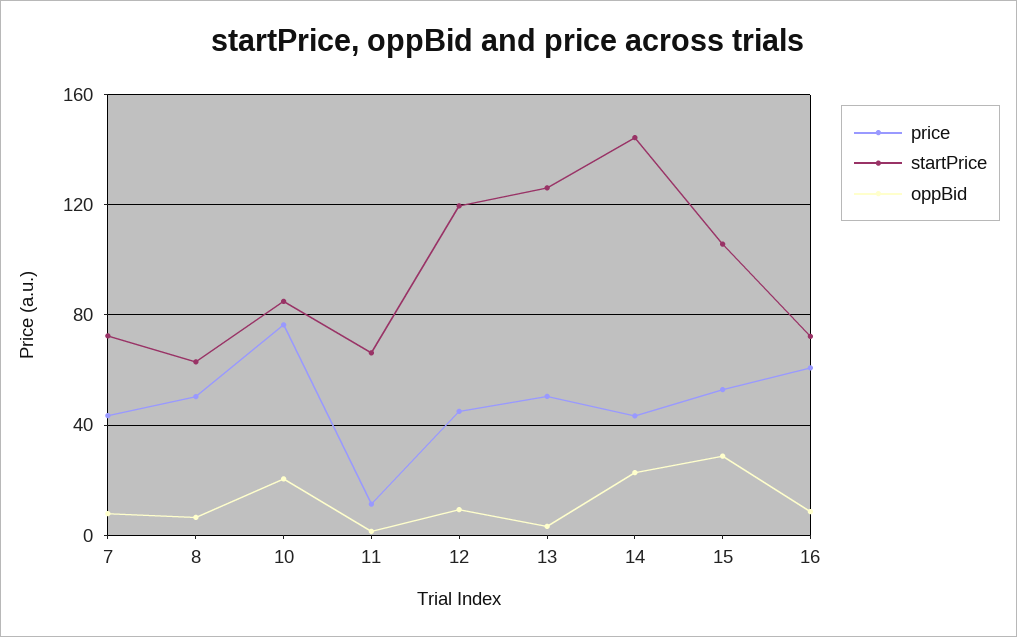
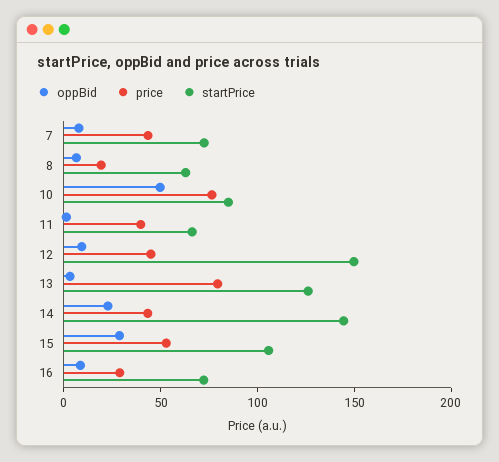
price, 8: 50 -> 20
oppBid, 10: 20 -> 50
price, 11: 10 -> 40
startPrice, 12: 120 -> 150
price, 13: 50 -> 80
price, 16: 60 -> 30

